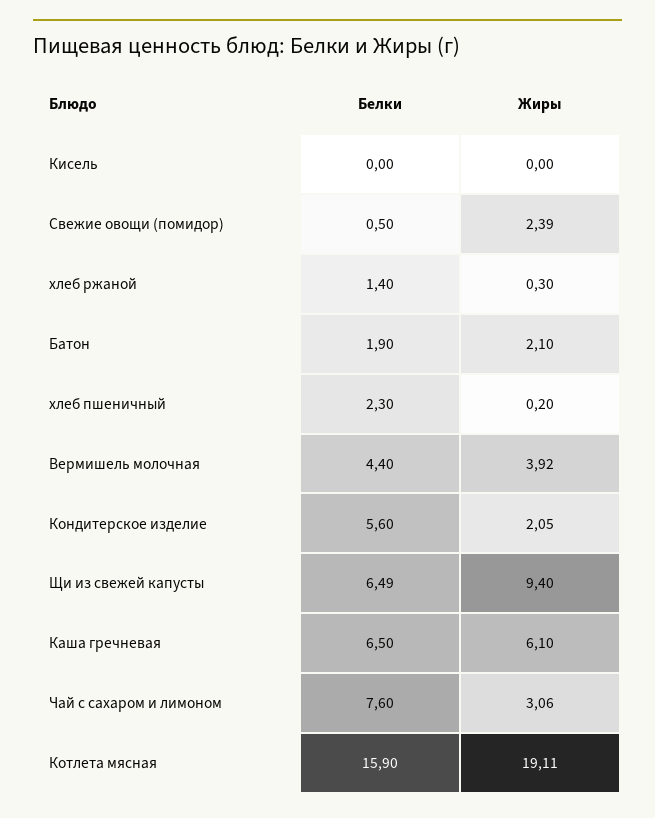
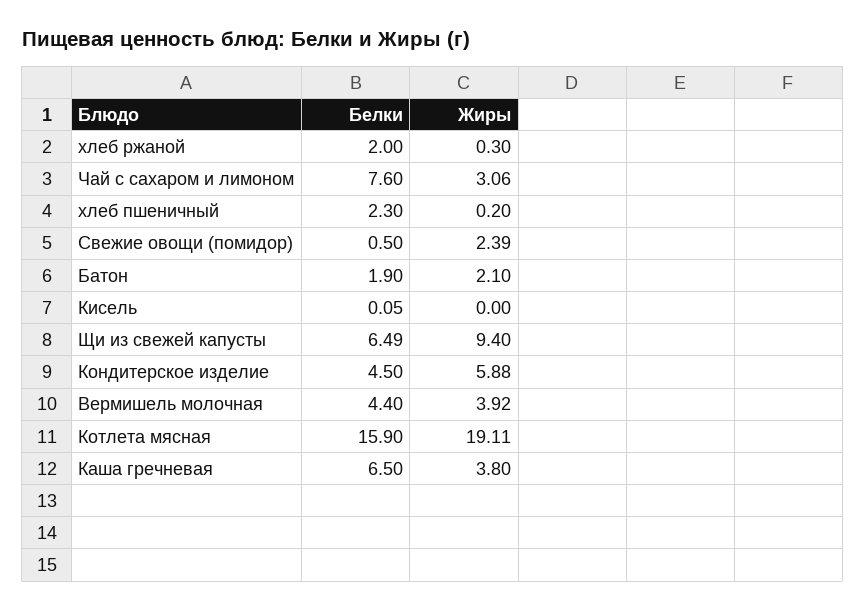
Белки, Кисель: 0 -> 0.05
Белки, хлеб ржаной: 1.4 -> 2
Белки, Кондитерское изделие: 5.6 -> 4.5
Жиры, Кондитерское изделие: 2.05 -> 5.88
Жиры, Каша гречневая: 6.1 -> 3.8

